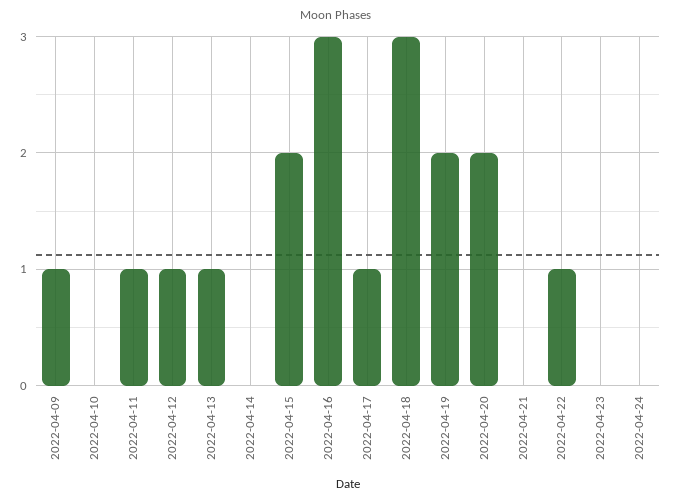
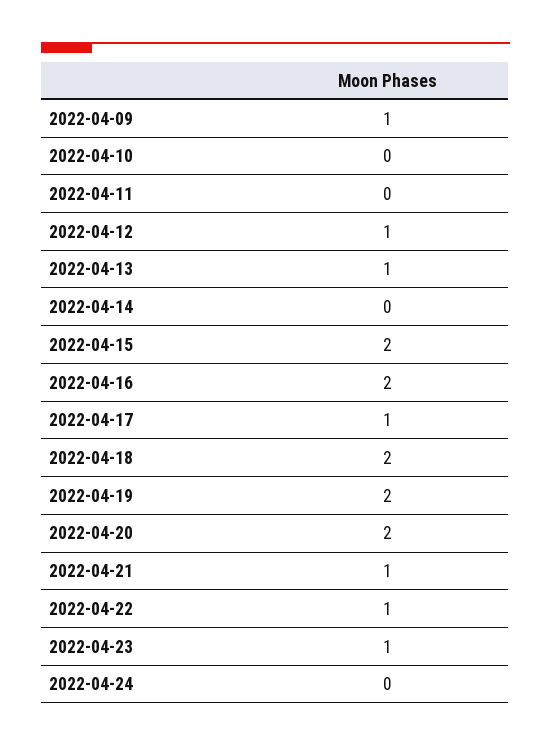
2022-04-11: 1 -> 0
2022-04-16: 3 -> 2
2022-04-18: 3 -> 2
2022-04-21: 0 -> 1
2022-04-23: 0 -> 1

